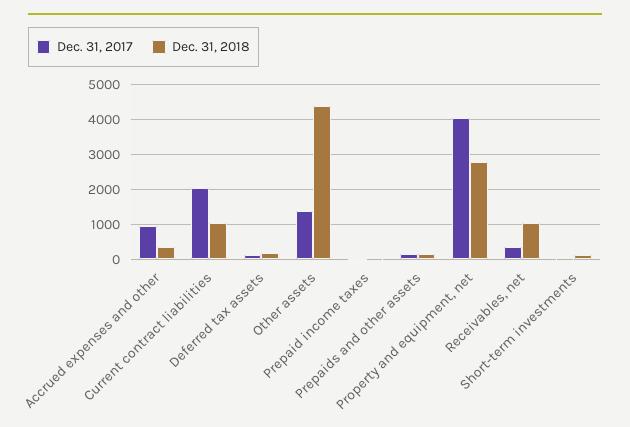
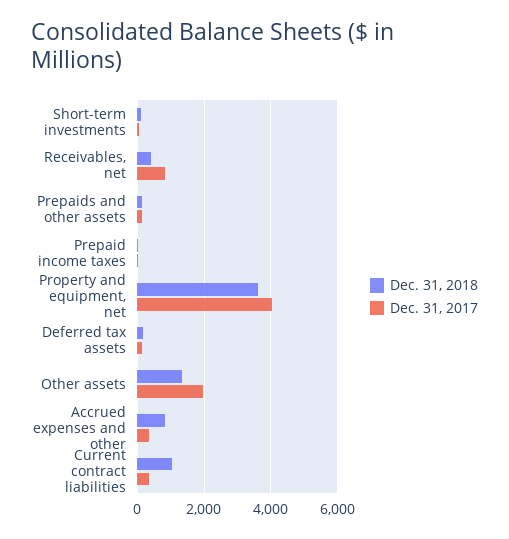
Dec. 31, 2017, Accrued expenses and other: 1000 -> 400
Dec. 31, 2018, Accrued expenses and other: 400 -> 800
Dec. 31, 2017, Current contract liabilities: 2000 -> 400
Dec. 31, 2017, Other assets: 1400 -> 2000
Dec. 31, 2018, Other assets: 4400 -> 1400
Dec. 31, 2018, Property and equipment, net: 2800 -> 3600
Dec. 31, 2017, Receivables, net: 400 -> 800
Dec. 31, 2018, Receivables, net: 1000 -> 400

